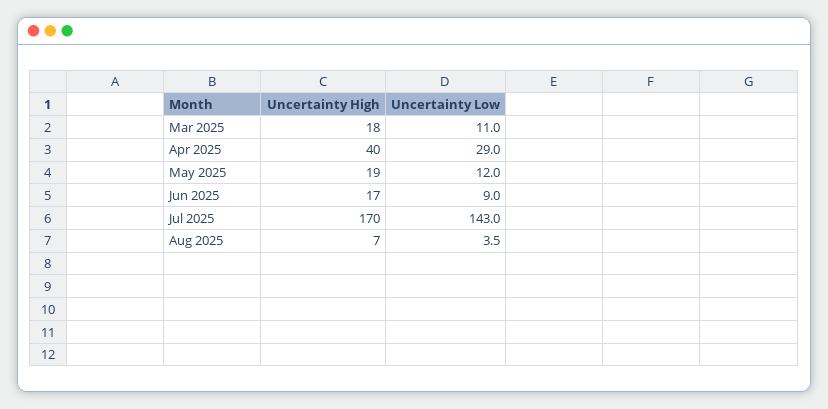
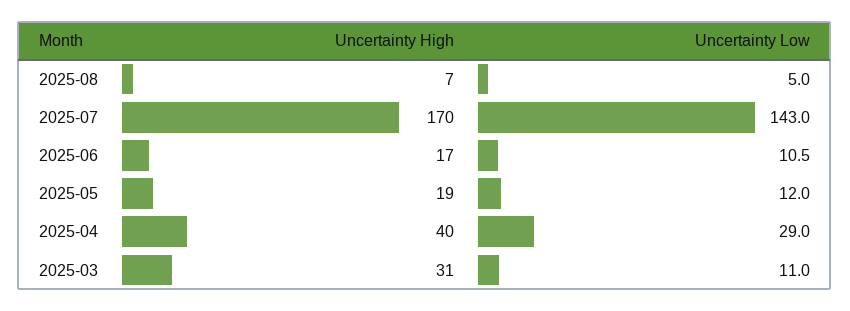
Uncertainty High, Mar 2025: 18 -> 31
Uncertainty Low, Jun 2025: 9 -> 10.5
Uncertainty Low, Aug 2025: 3.5 -> 5

